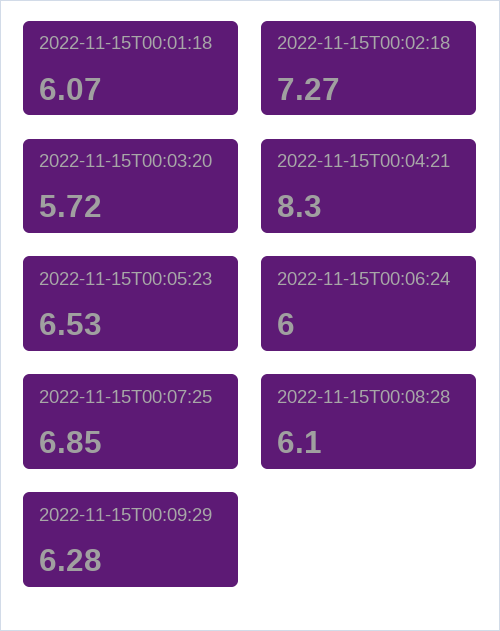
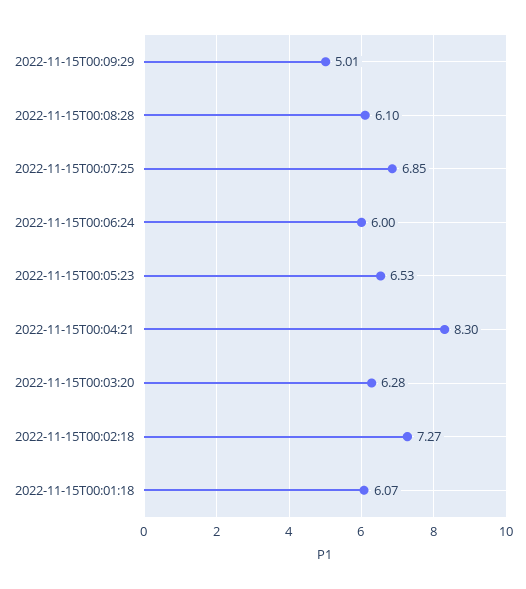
2022-11-15T00:03:20: 5.72 -> 6.28
2022-11-15T00:09:29: 6.28 -> 5.01

